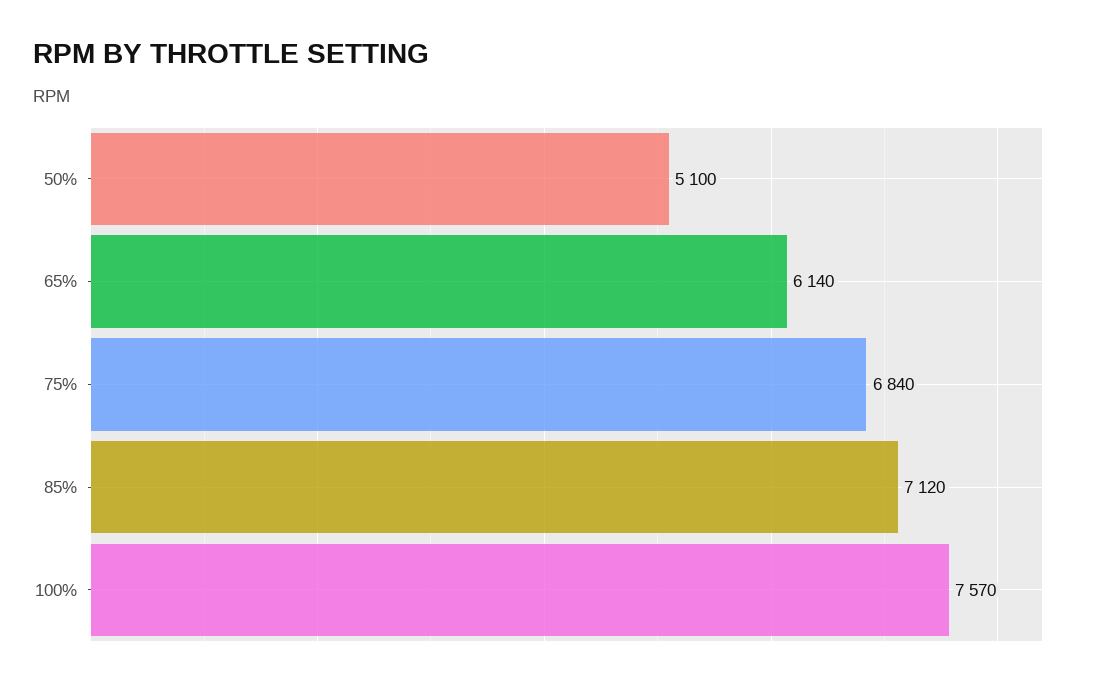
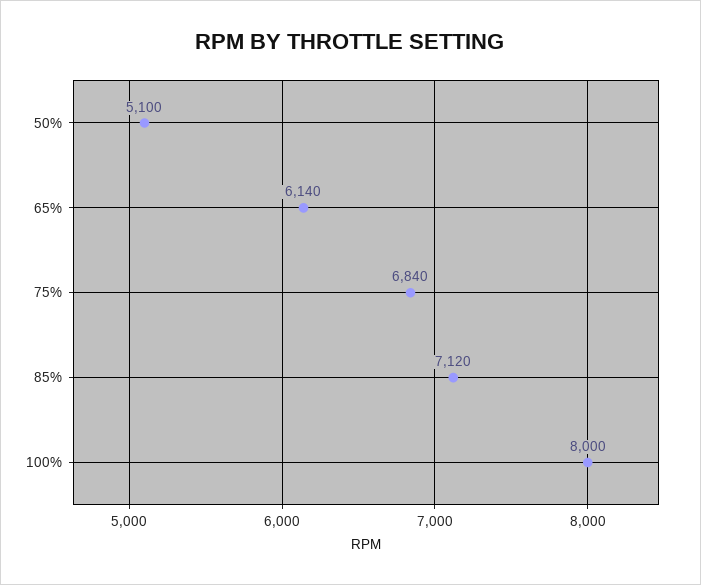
100%: 7570 -> 8000

